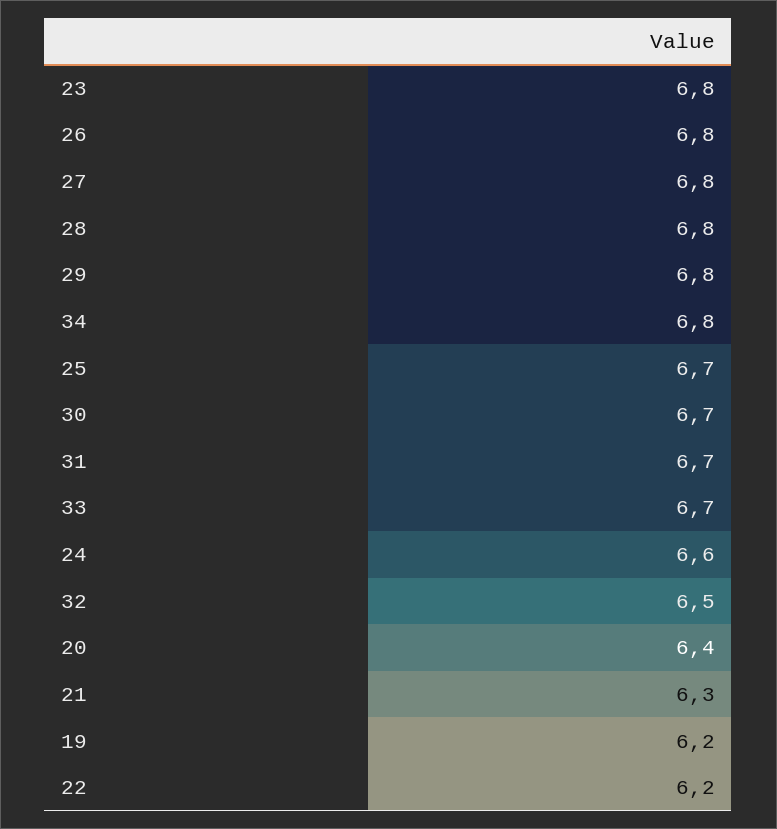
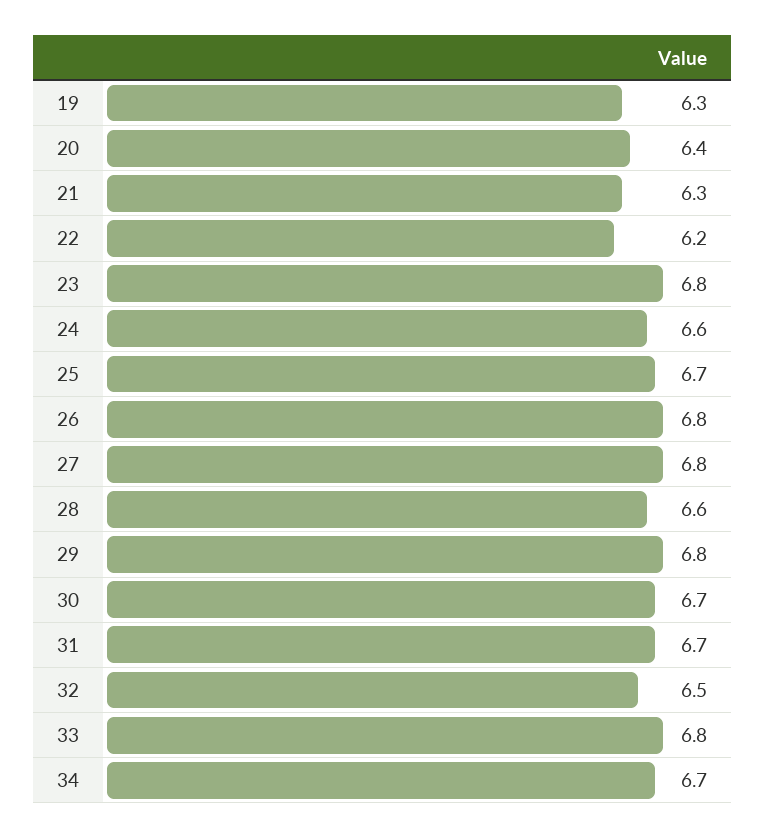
28: 6.8 -> 6.6
34: 6.8 -> 6.7
33: 6.7 -> 6.8
19: 6.2 -> 6.3

